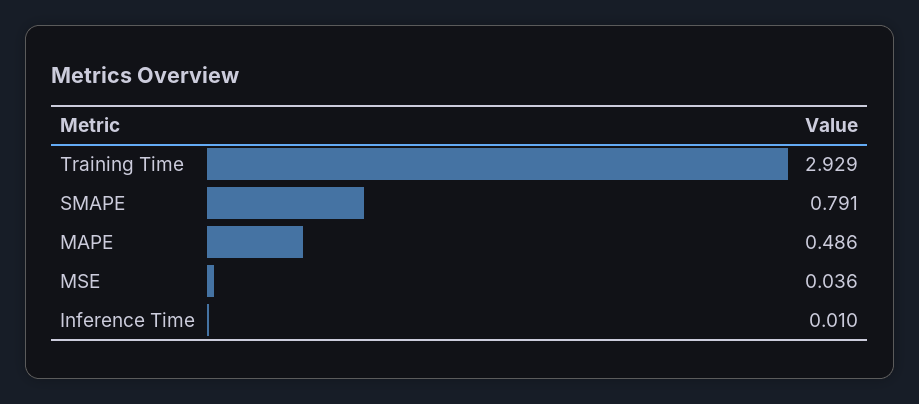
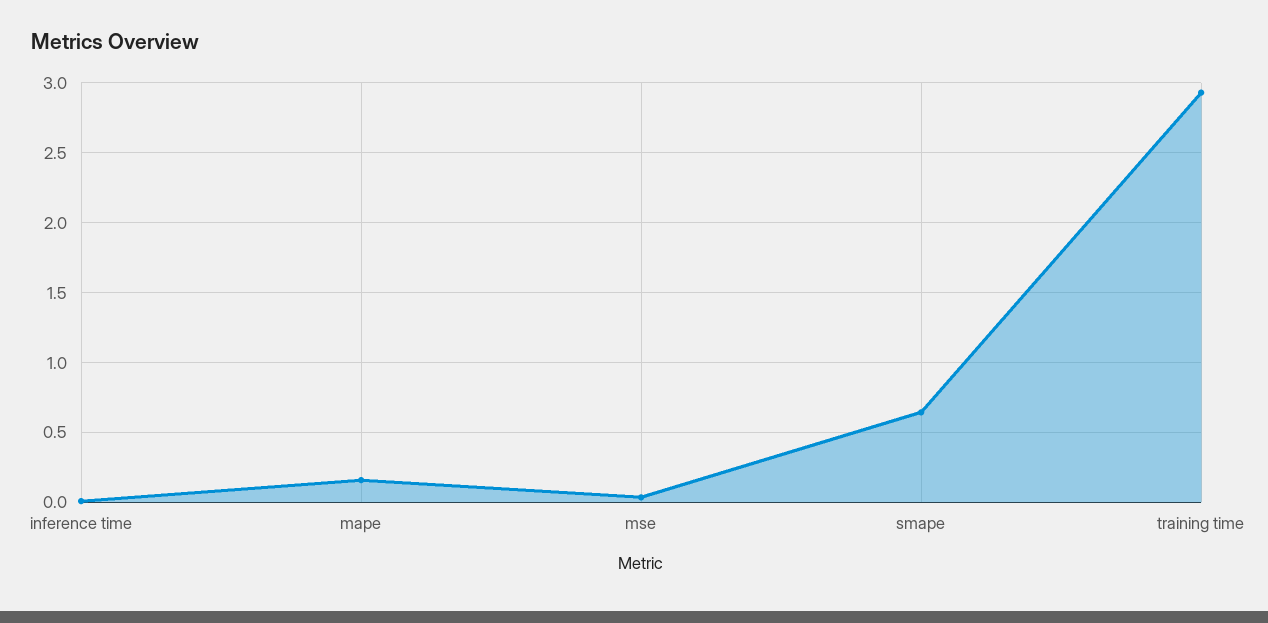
SMAPE: 0.791 -> 0.65
MAPE: 0.486 -> 0.15

